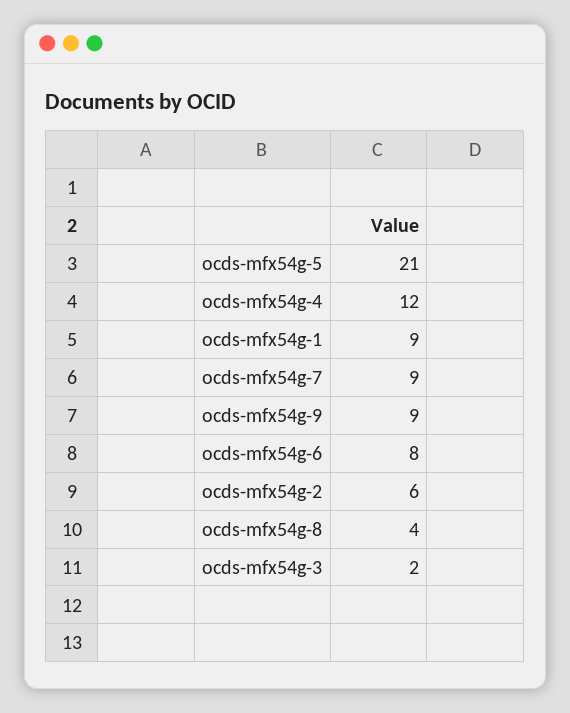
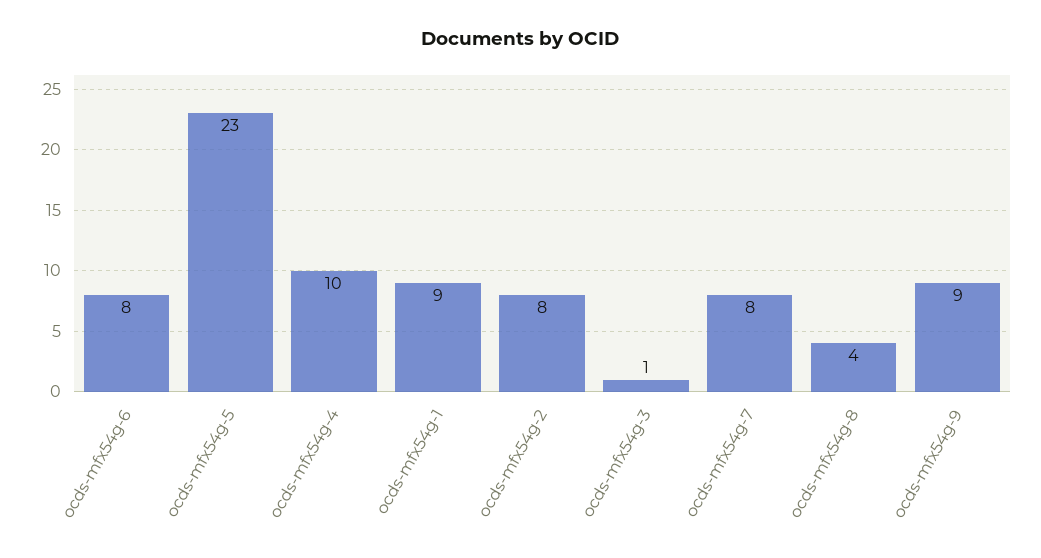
ocds-mfx54g-5: 21 -> 23
ocds-mfx54g-4: 12 -> 10
ocds-mfx54g-7: 9 -> 8
ocds-mfx54g-2: 6 -> 8
ocds-mfx54g-3: 2 -> 1

